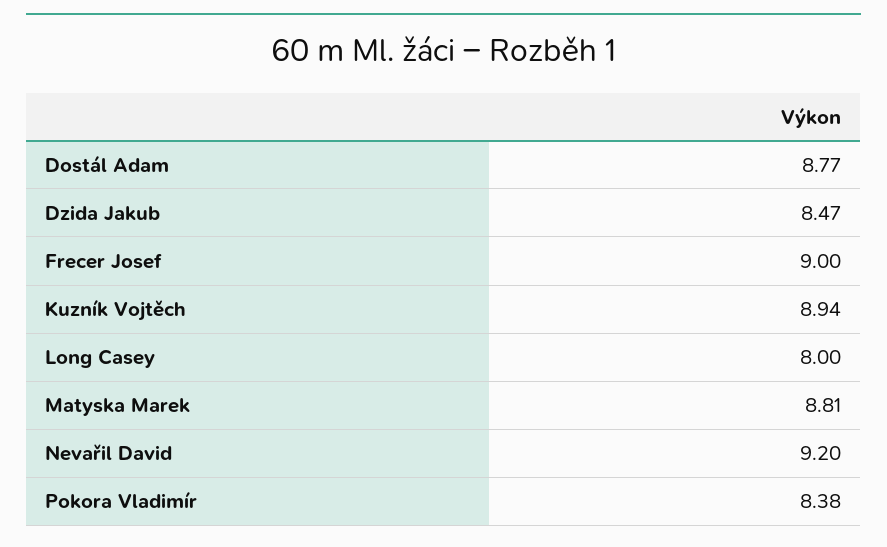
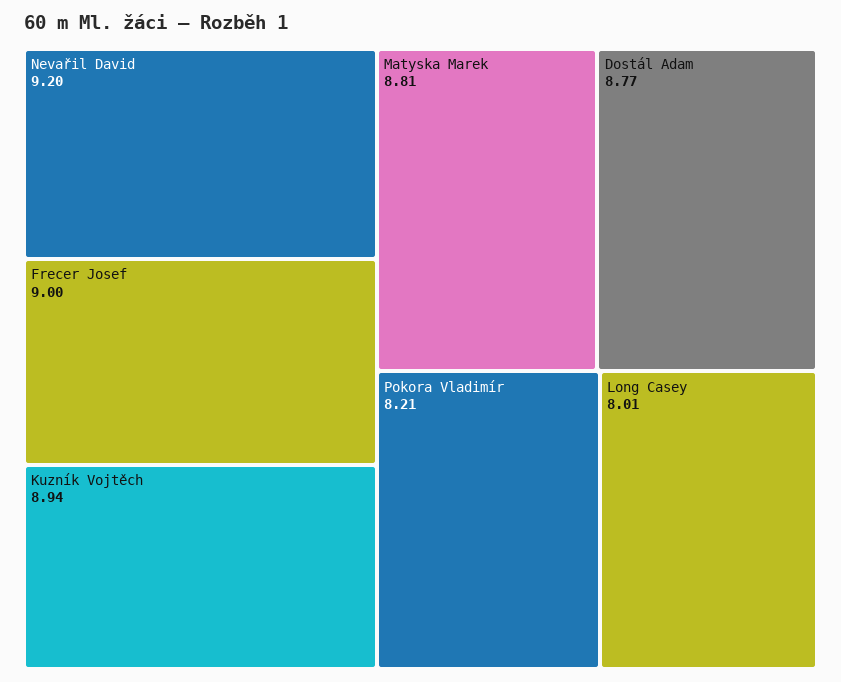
Dzida Jakub: 8.47 -> none
Long Casey: 8 -> 8.01
Pokora Vladimír: 8.38 -> 8.21

